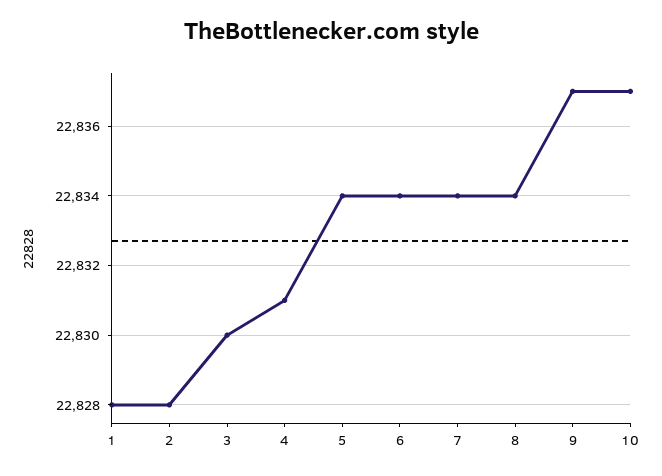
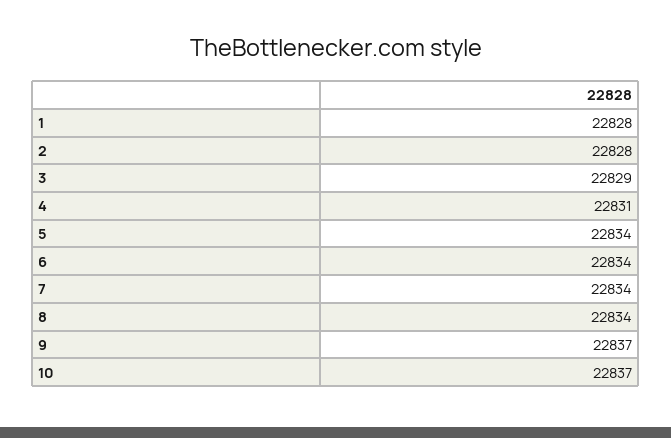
3: 22830 -> 22829

